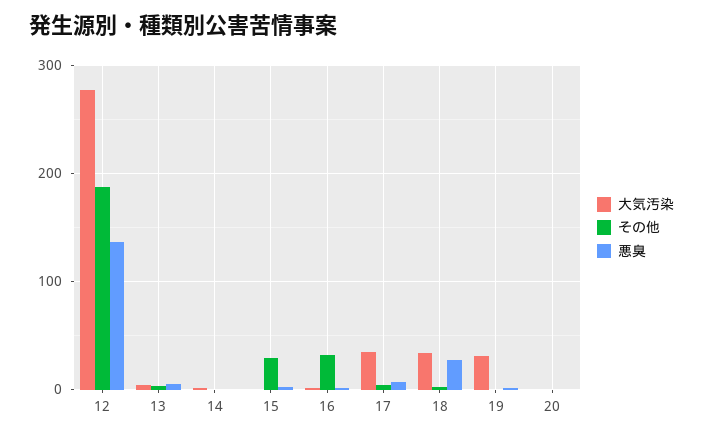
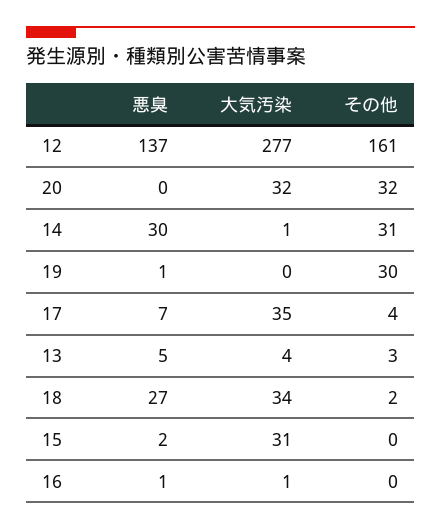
その他, 12: 190 -> 161
その他, 14: 0 -> 31
悪臭, 14: 0 -> 30
大気汚染, 15: 0 -> 31
その他, 15: 30 -> 0
その他, 16: 30 -> 0
大気汚染, 19: 30 -> 0
その他, 19: 0 -> 30
大気汚染, 20: 0 -> 32
その他, 20: 0 -> 32

